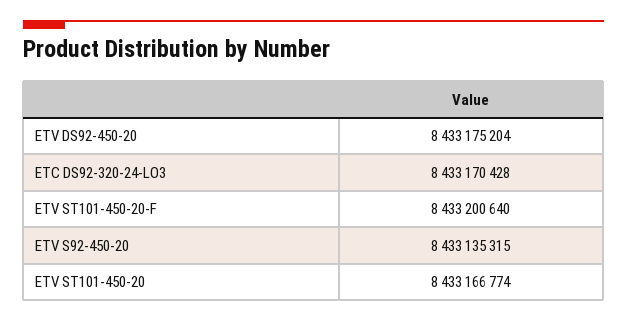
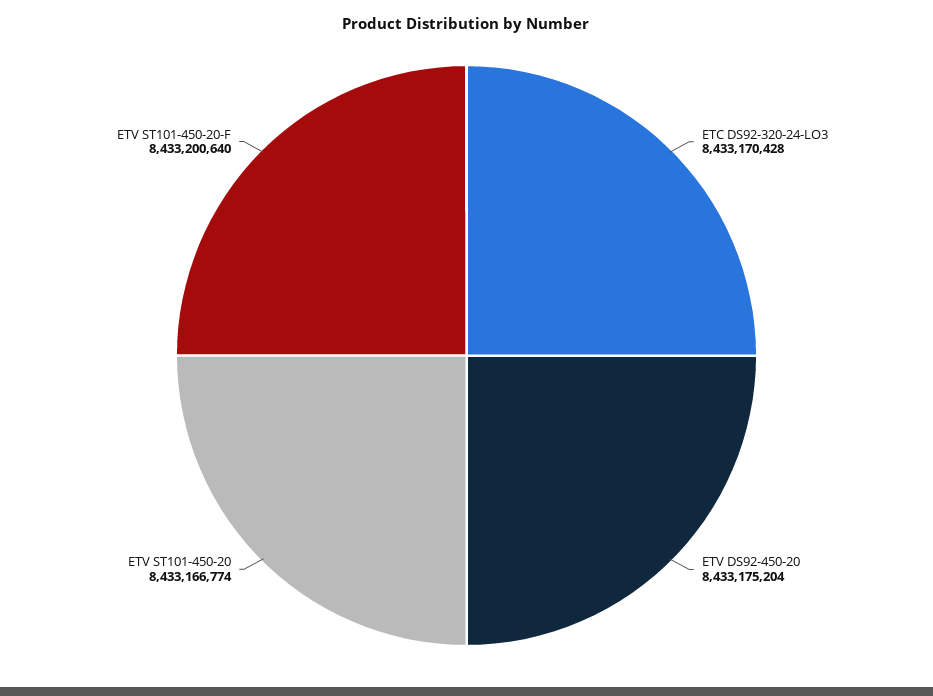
ETV S92-450-20: 8433135315 -> none

